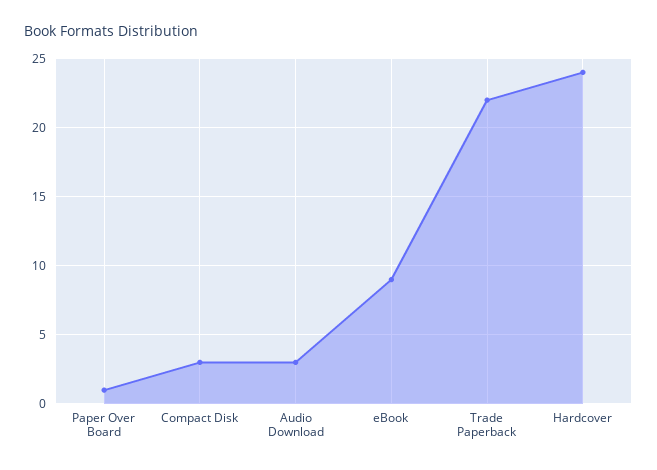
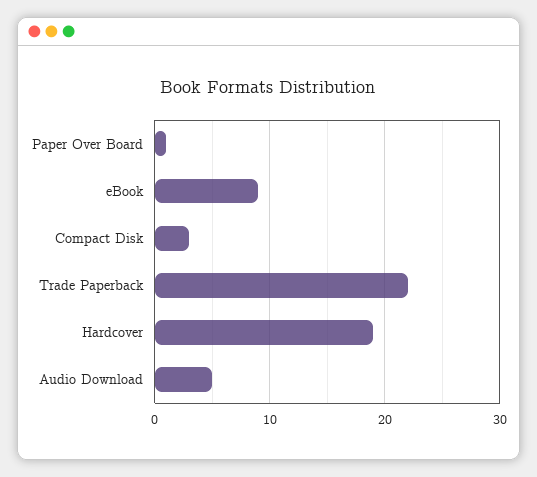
Audio Download: 3 -> 5
Hardcover: 24 -> 19

